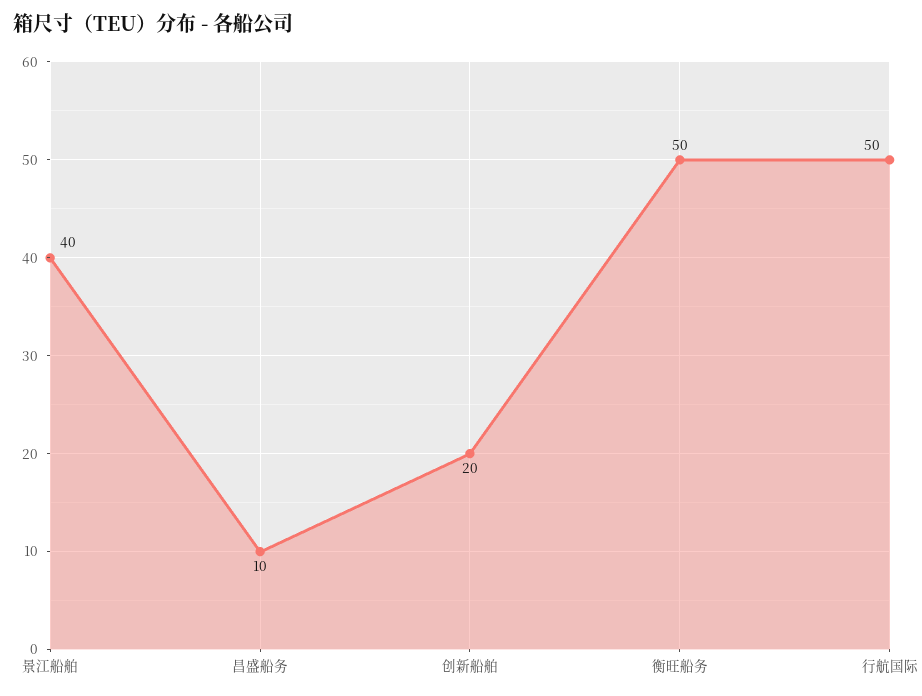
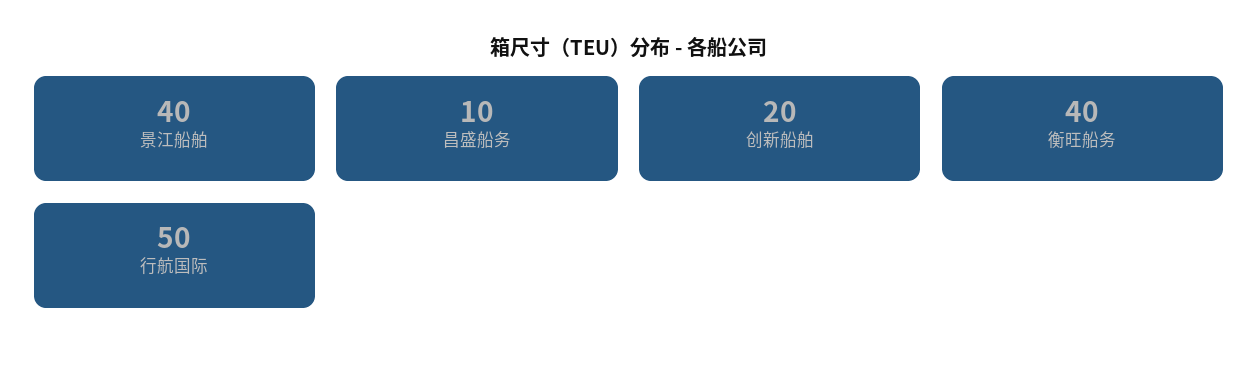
衡旺船务: 50 -> 40

